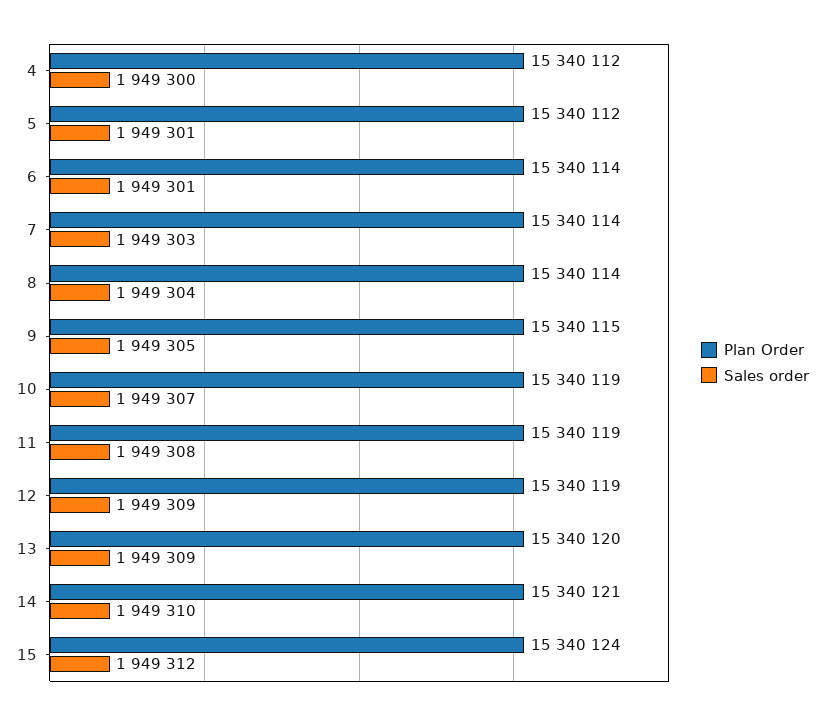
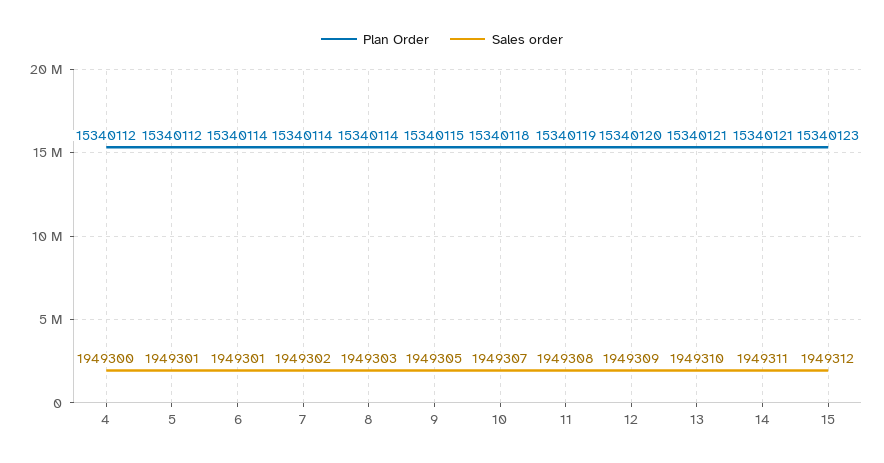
Sales order, 7: 1949303 -> 1949302
Sales order, 8: 1949304 -> 1949303
Plan Order, 10: 15340119 -> 15340118
Plan Order, 12: 15340119 -> 15340120
Plan Order, 13: 15340120 -> 15340121
Sales order, 13: 1949309 -> 1949310
Sales order, 14: 1949310 -> 1949311
Plan Order, 15: 15340124 -> 15340123

